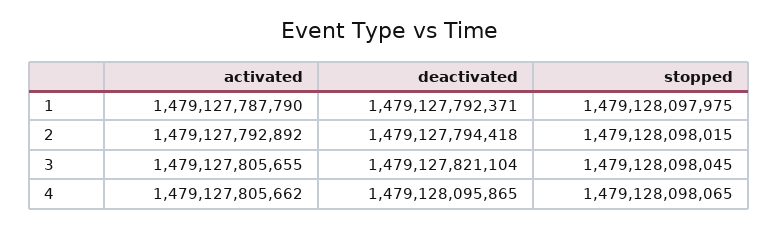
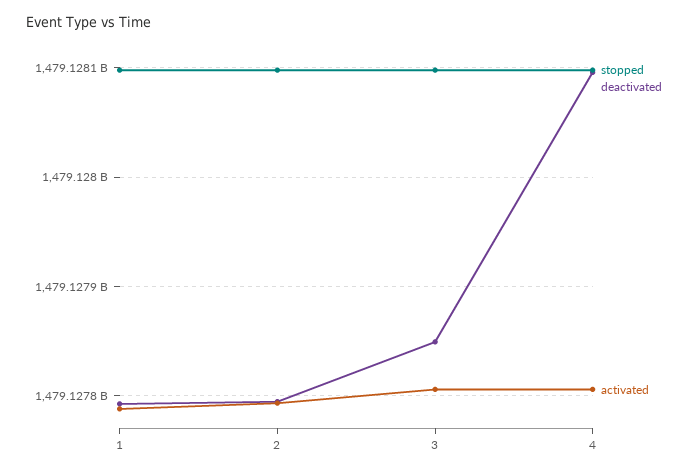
deactivated, 3: 1479127821104 -> 1479127850000

